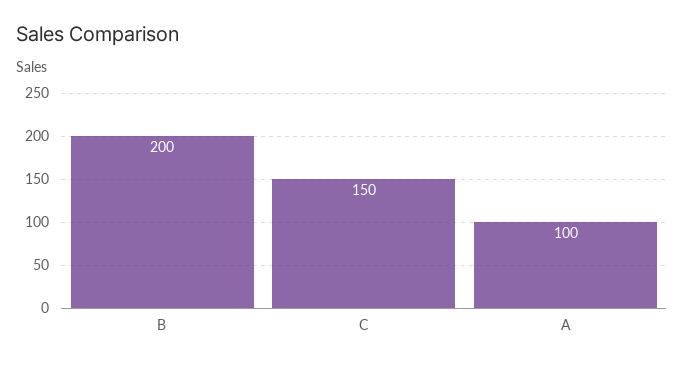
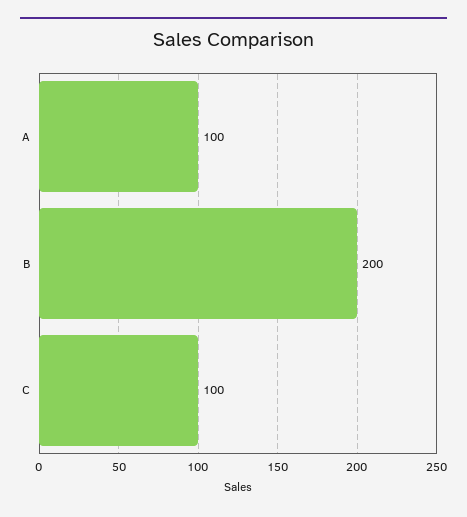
C: 150 -> 100

